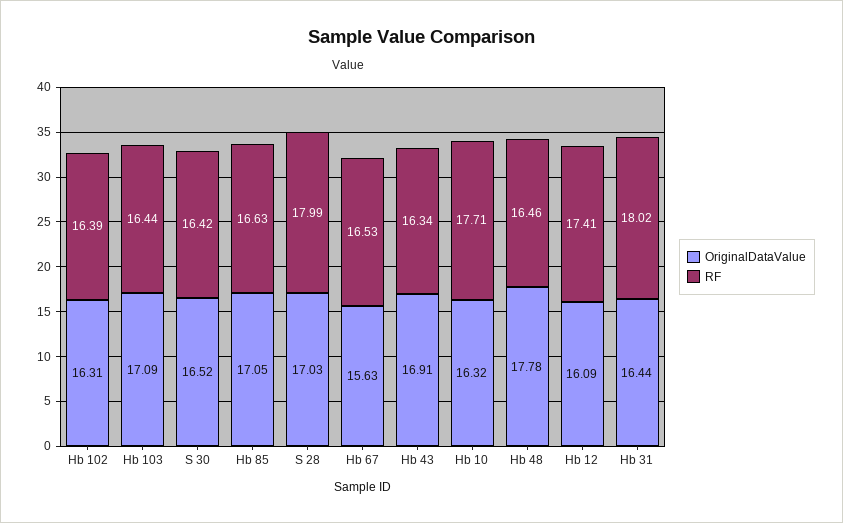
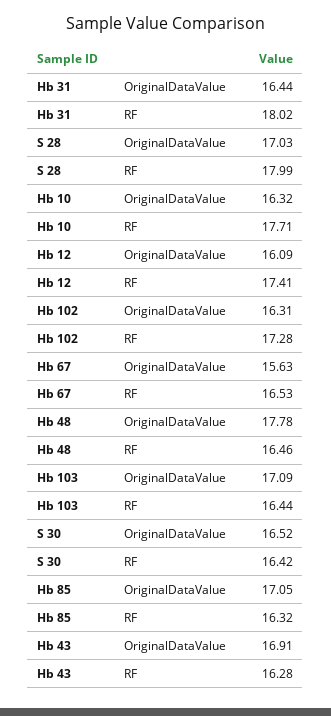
RF, Hb 102: 16.39 -> 17.28
RF, Hb 85: 16.63 -> 16.32
RF, Hb 43: 16.34 -> 16.28

